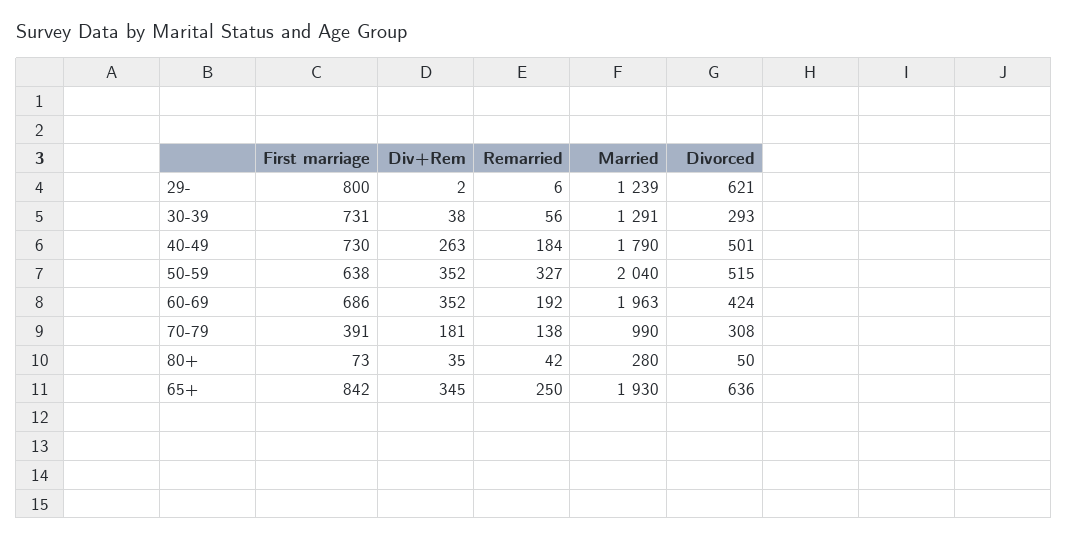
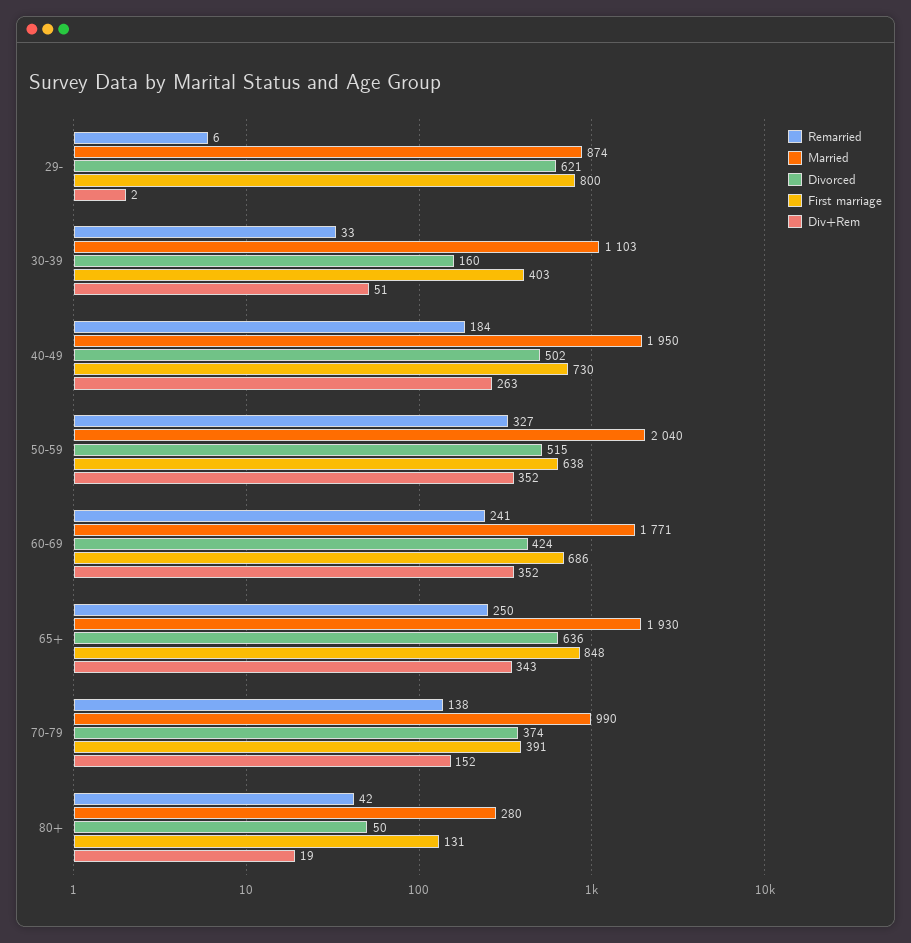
Married, 29-: 1239 -> 874
First marriage, 30-39: 731 -> 403
Div+Rem, 30-39: 38 -> 51
Remarried, 30-39: 56 -> 33
Married, 30-39: 1291 -> 1103
Divorced, 30-39: 293 -> 160
Married, 40-49: 1790 -> 1950
Divorced, 40-49: 501 -> 502
Remarried, 60-69: 192 -> 241
Married, 60-69: 1963 -> 1771
Div+Rem, 70-79: 181 -> 152
Divorced, 70-79: 308 -> 374
First marriage, 80+: 73 -> 131
Div+Rem, 80+: 35 -> 19
First marriage, 65+: 842 -> 848
Div+Rem, 65+: 345 -> 343

